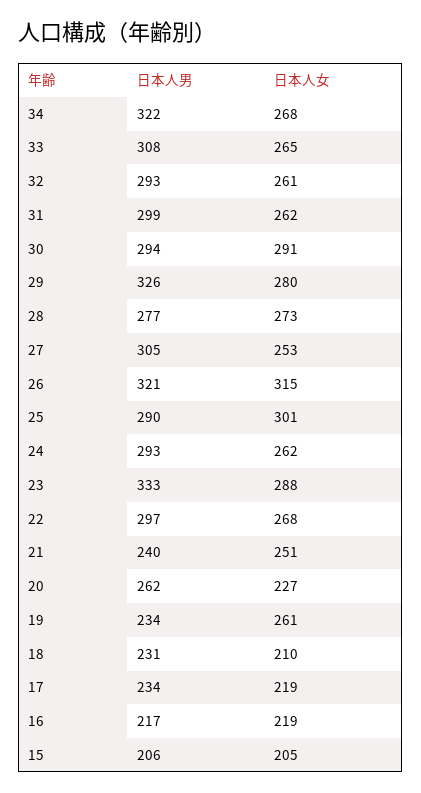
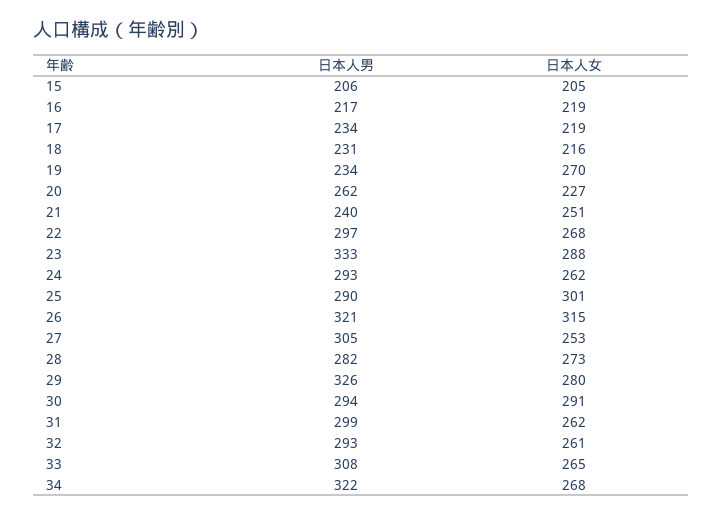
日本人男, 28: 277 -> 282
日本人女, 19: 261 -> 270
日本人女, 18: 210 -> 216

